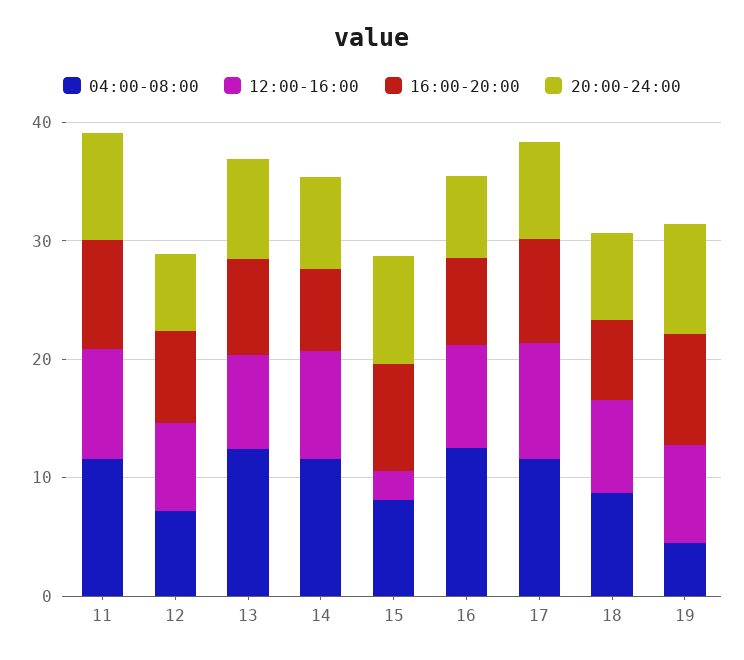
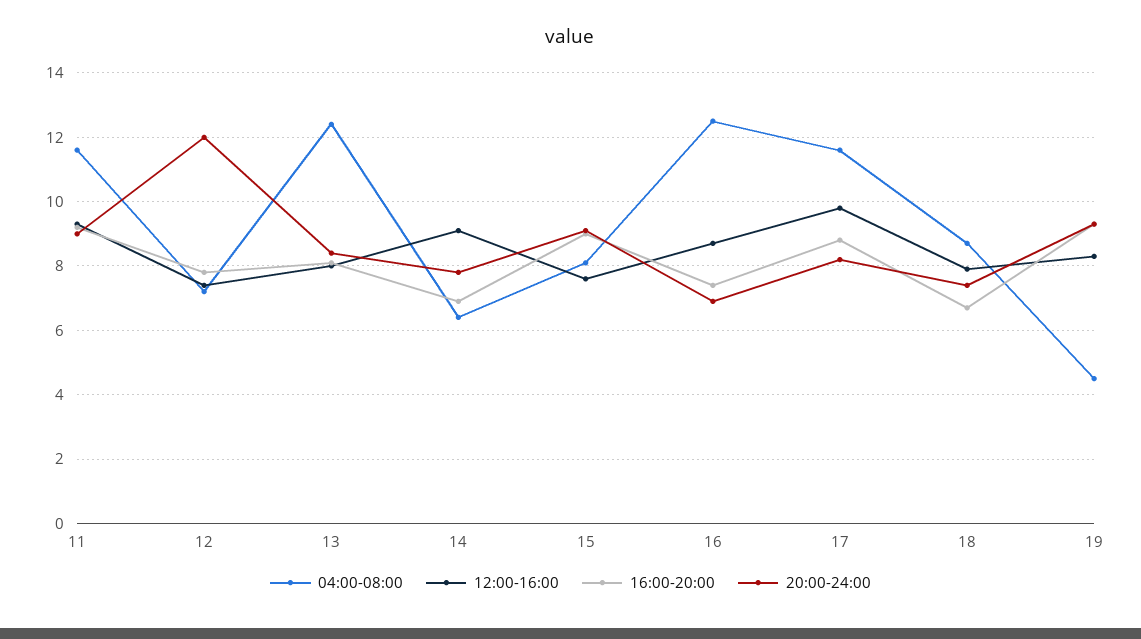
20:00-24:00, 12: 6 -> 12
04:00-08:00, 14: 12 -> 6.5
12:00-16:00, 15: 2 -> 7.5

